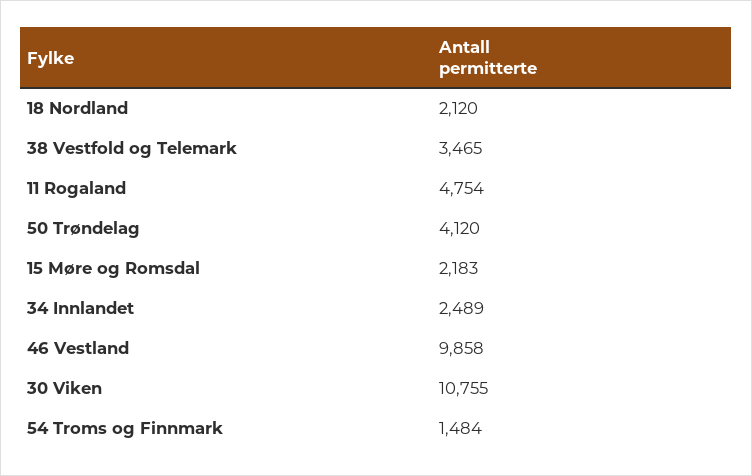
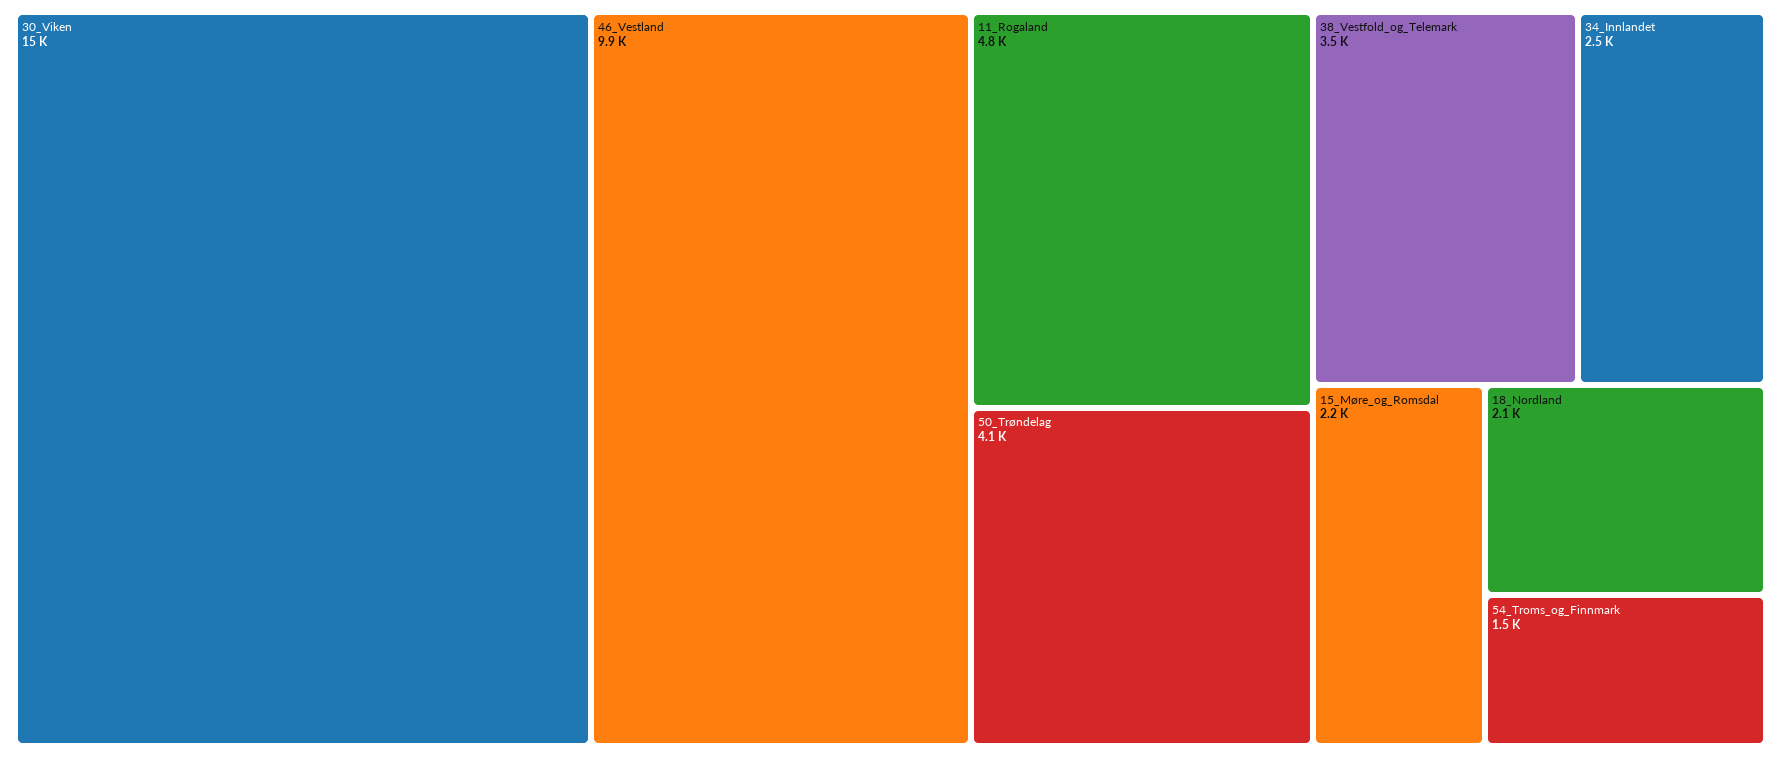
30 Viken: 10755 -> 15000

